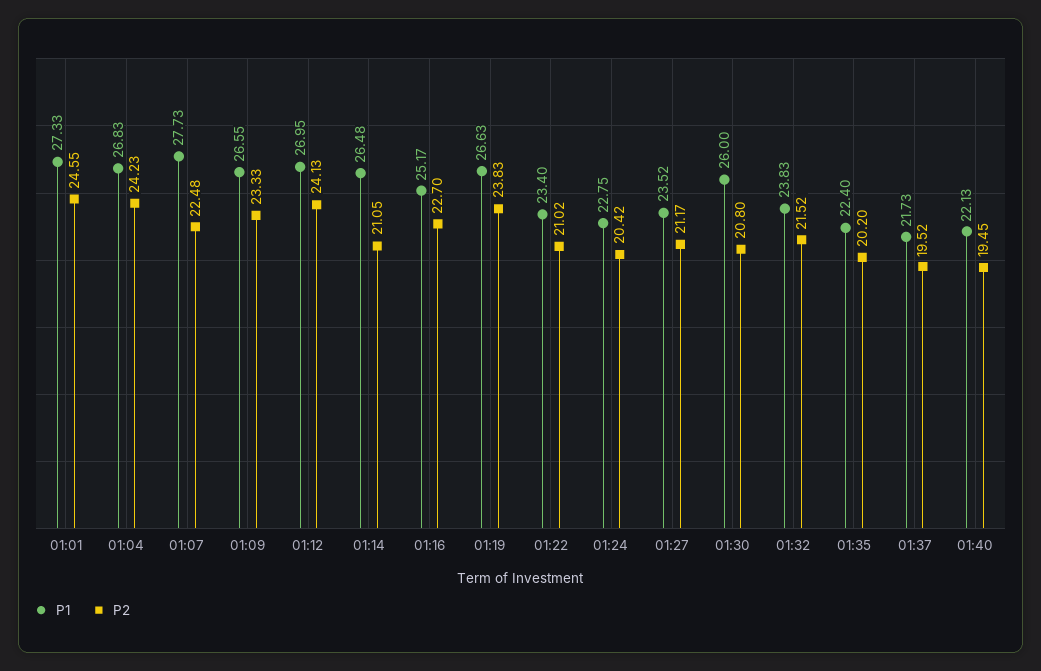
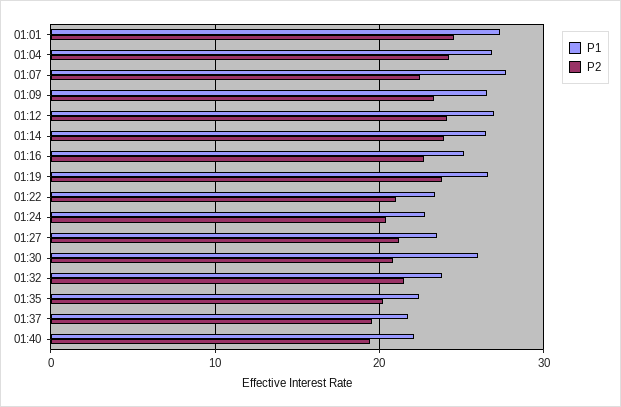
P2, 01:14: 21.05 -> 24

